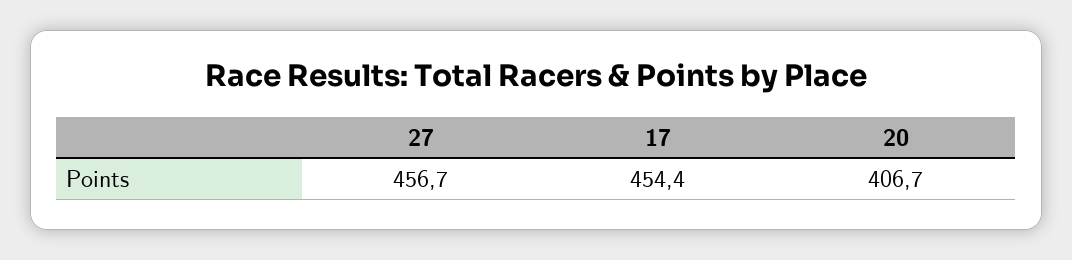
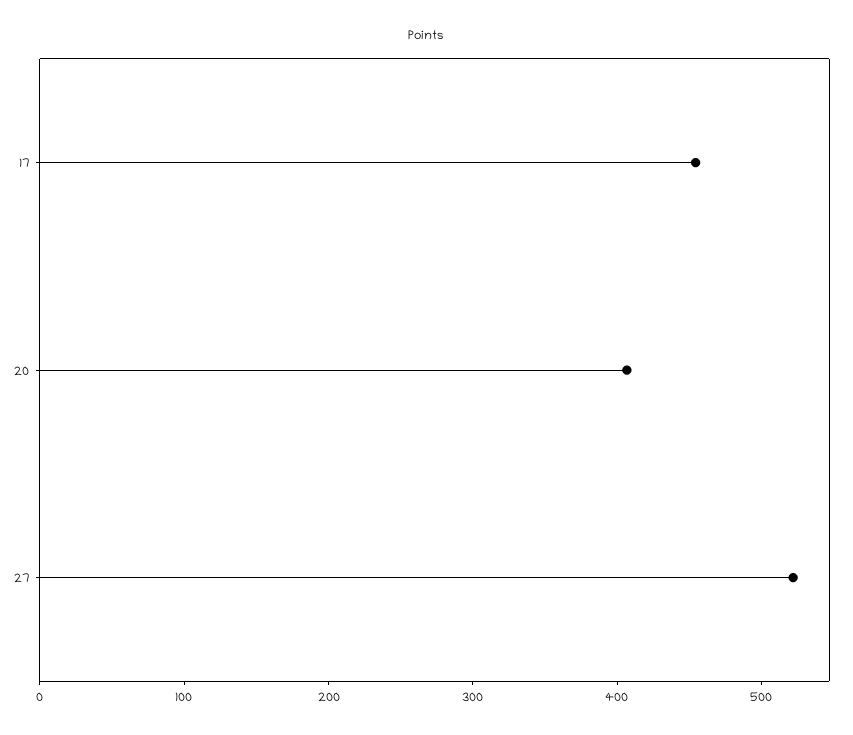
27: 456.7 -> 520

